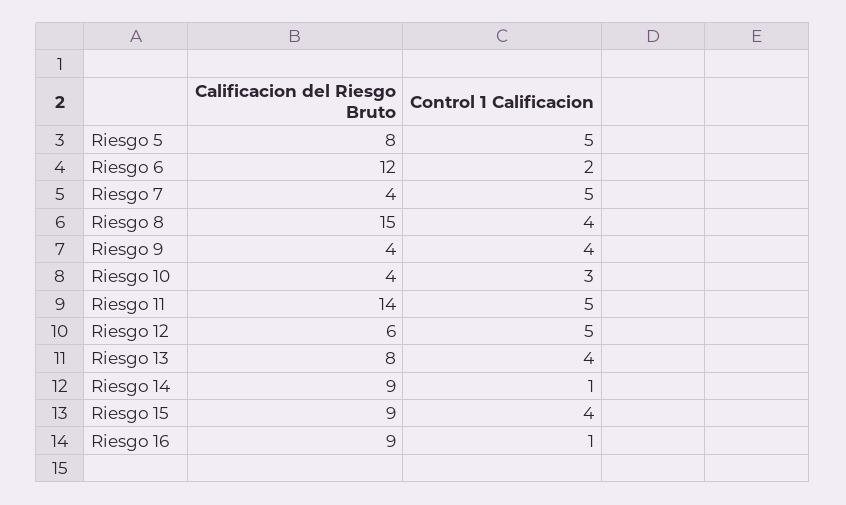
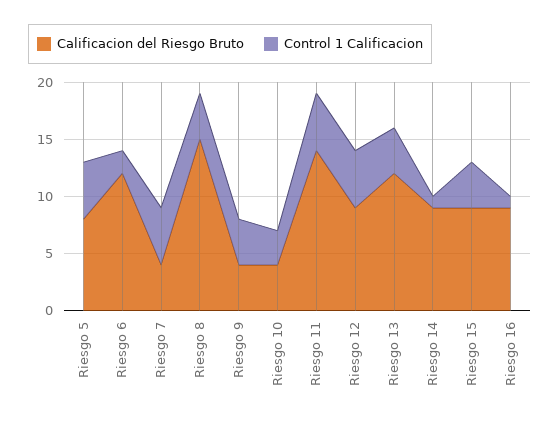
Calificacion del Riesgo Bruto, Riesgo 12: 6 -> 9
Calificacion del Riesgo Bruto, Riesgo 13: 8 -> 12

